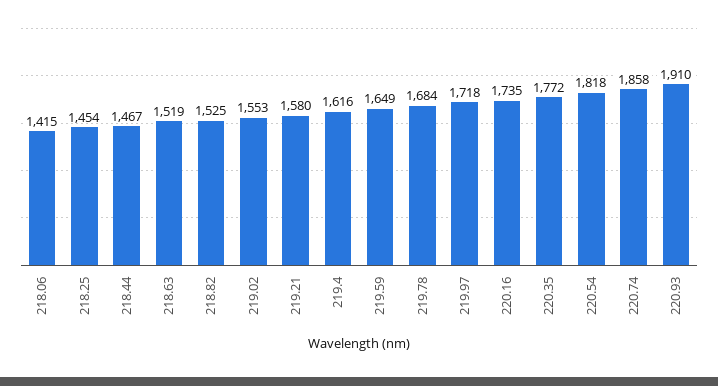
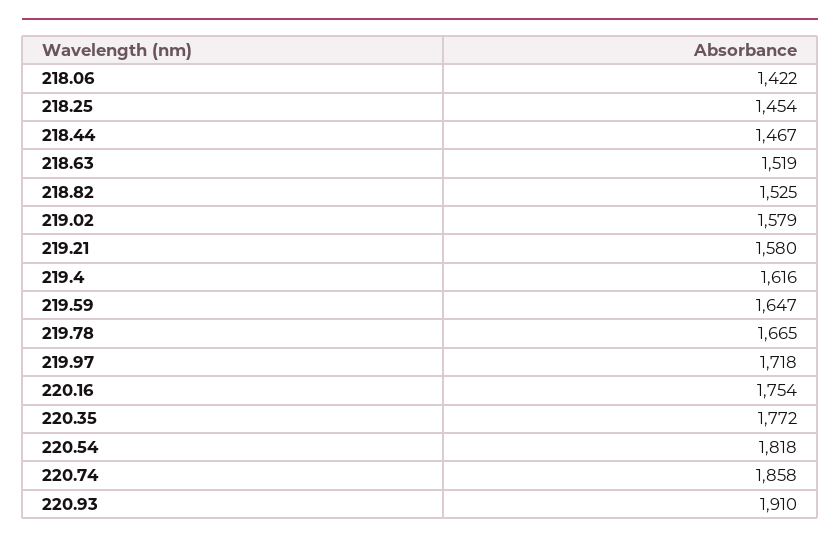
218.06: 1415 -> 1422
219.02: 1553 -> 1579
219.59: 1649 -> 1647
219.78: 1684 -> 1665
220.16: 1735 -> 1754

